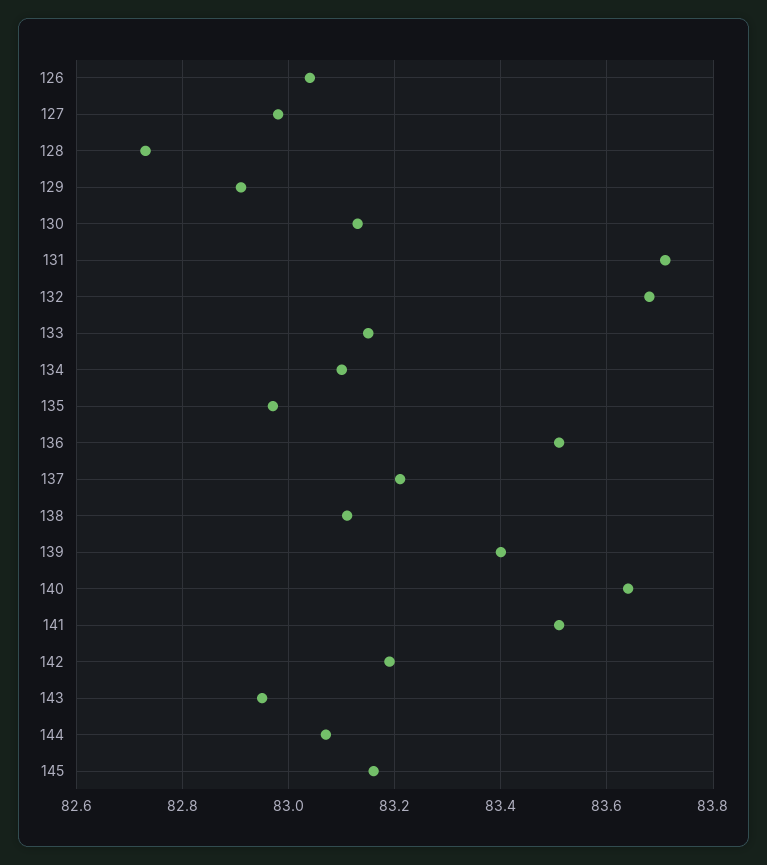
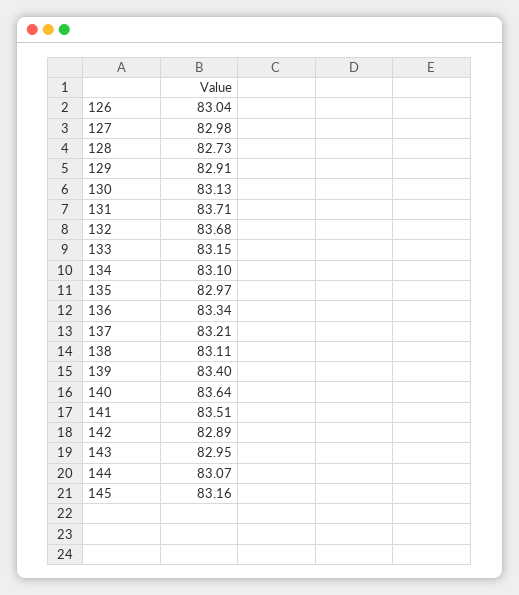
136: 83.5 -> 83.34
142: 83.2 -> 82.89

